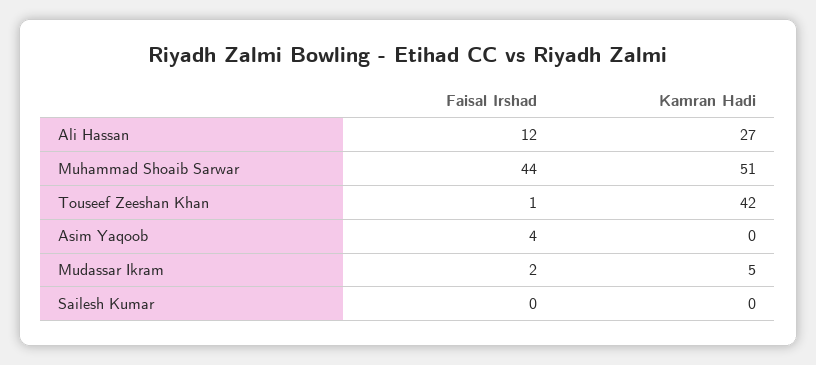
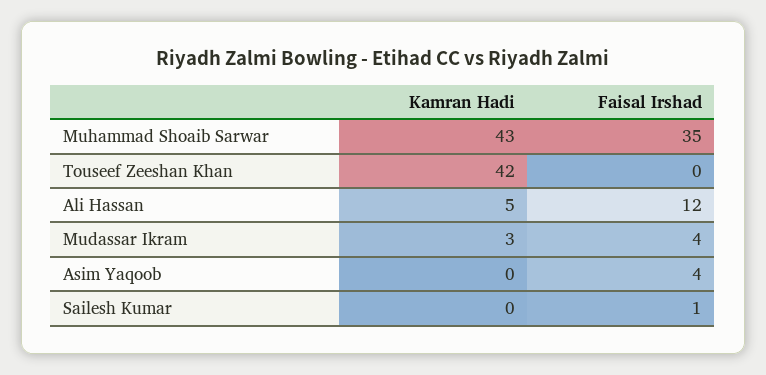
Kamran Hadi, Ali Hassan: 27 -> 5
Faisal Irshad, Muhammad Shoaib Sarwar: 44 -> 35
Kamran Hadi, Muhammad Shoaib Sarwar: 51 -> 43
Faisal Irshad, Touseef Zeeshan Khan: 1 -> 0
Faisal Irshad, Mudassar Ikram: 2 -> 4
Kamran Hadi, Mudassar Ikram: 5 -> 3
Faisal Irshad, Sailesh Kumar: 0 -> 1

